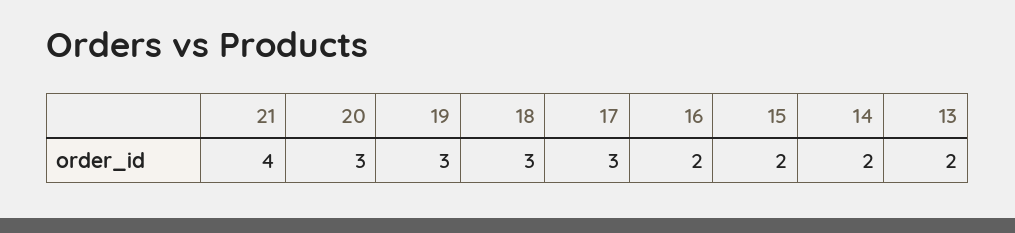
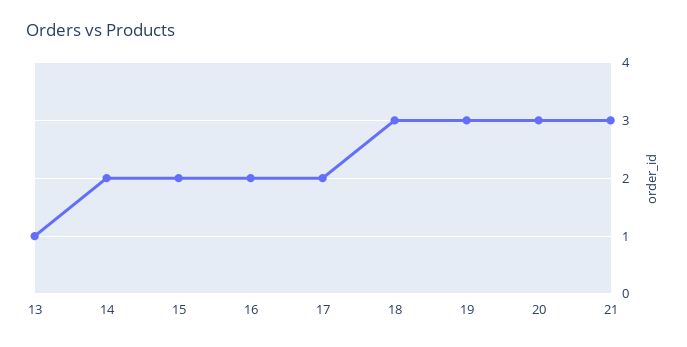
21: 4 -> 3
17: 3 -> 2
13: 2 -> 1

